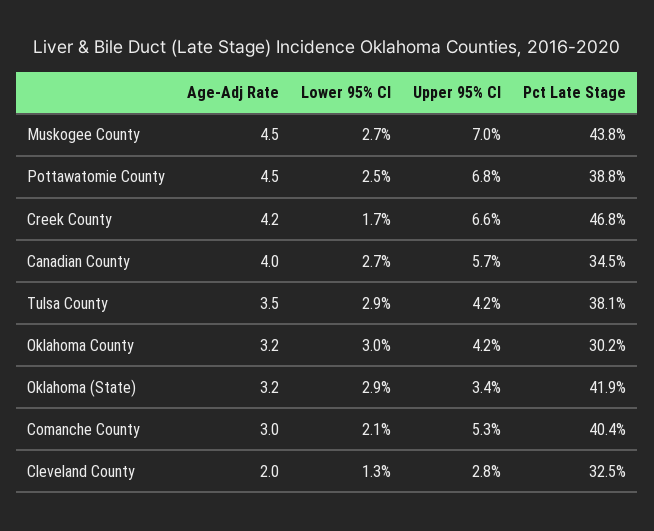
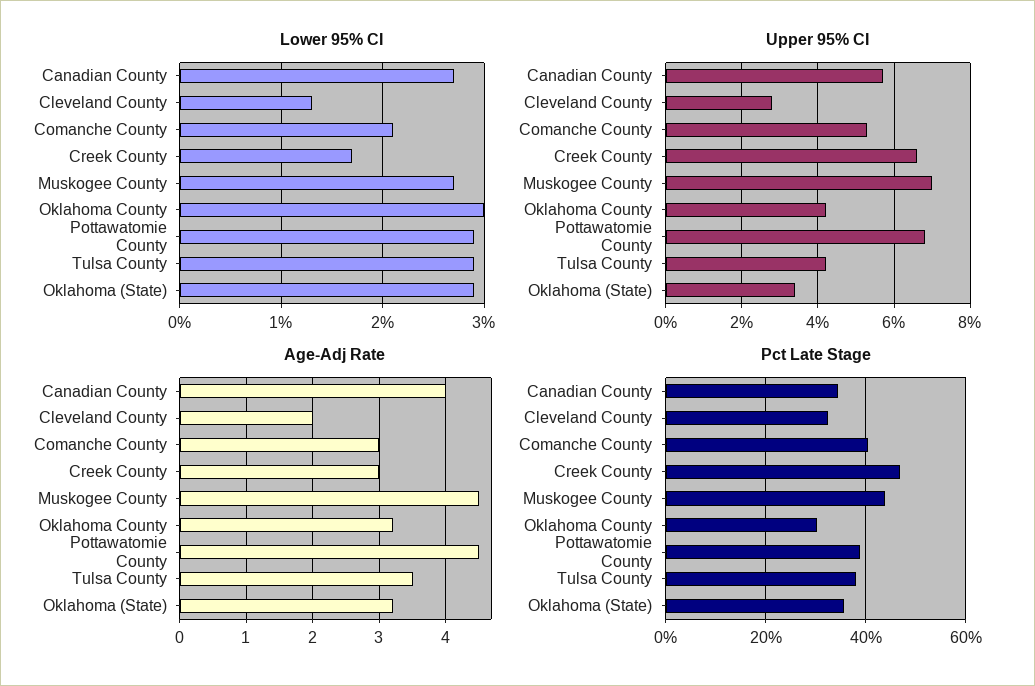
Lower 95% CI, Pottawatomie County: 2.5 -> 2.9
Age-Adj Rate, Creek County: 4.2 -> 3
Pct Late Stage, Oklahoma (State): 41.9 -> 36

